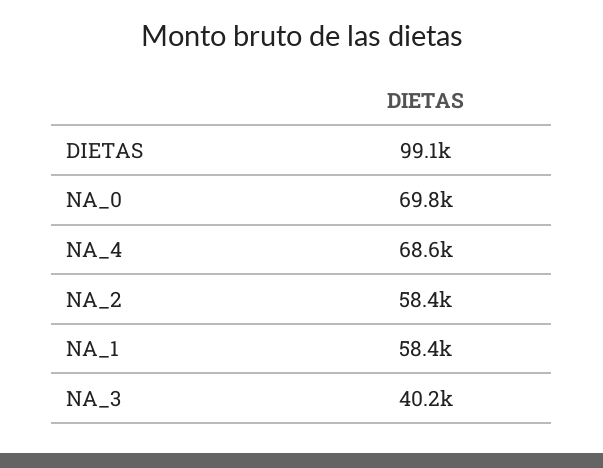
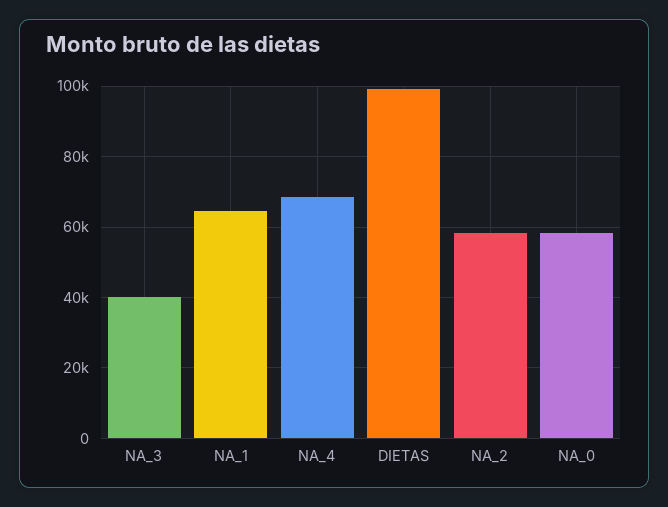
NA_0: 69800 -> 58000
NA_1: 58400 -> 64000

